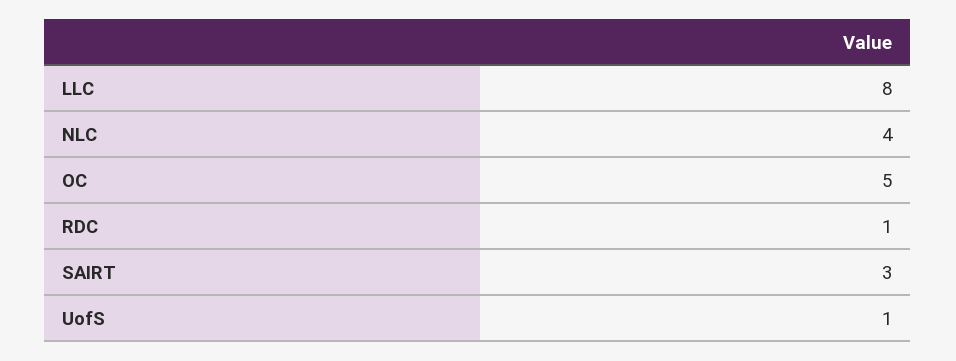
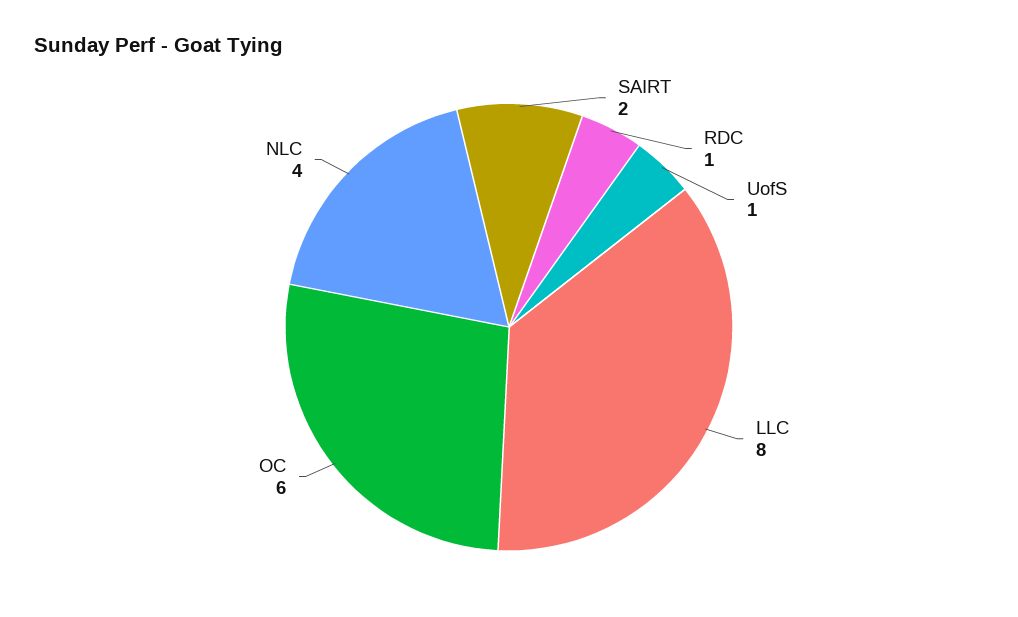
OC: 5 -> 6
SAIRT: 3 -> 2

